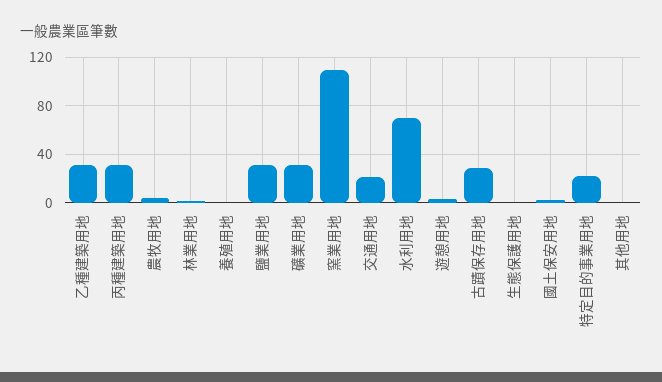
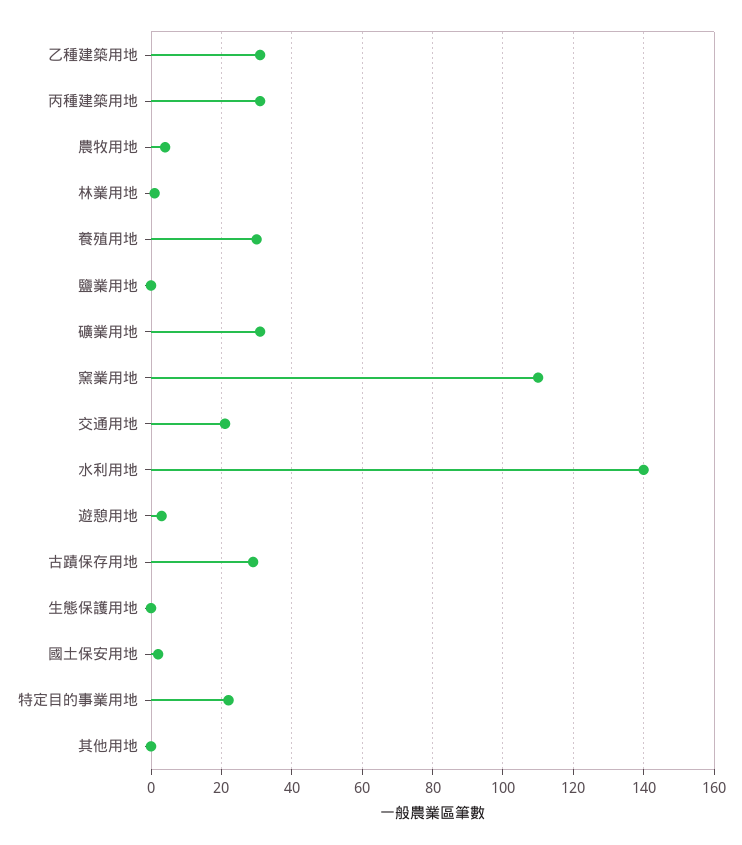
養殖用地: 0 -> 30
鹽業用地: 30 -> 0
水利用地: 70 -> 140

